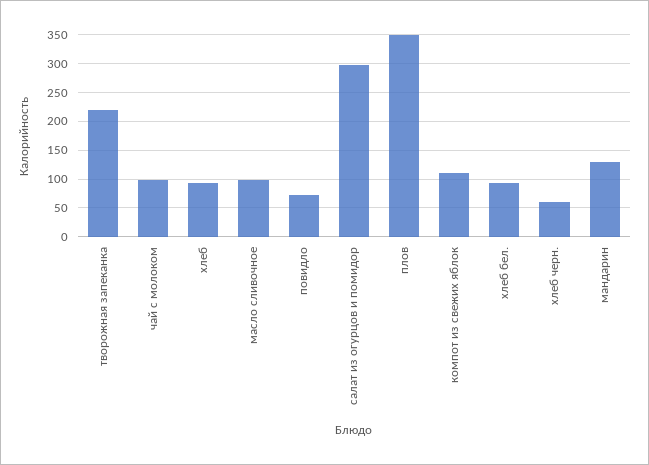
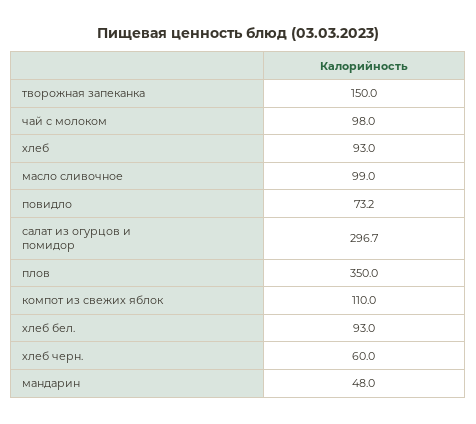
творожная запеканка: 225 -> 150
мандарин: 125 -> 48

